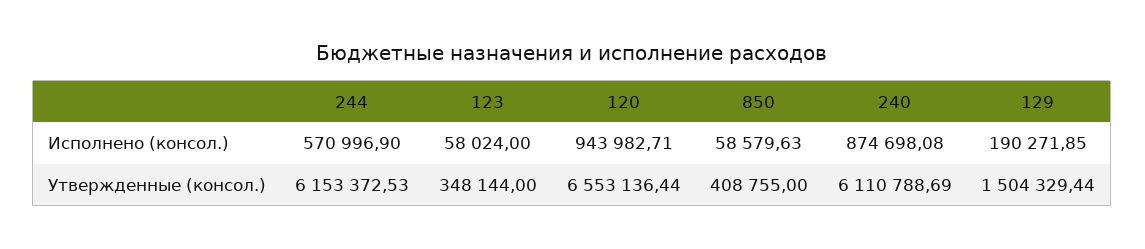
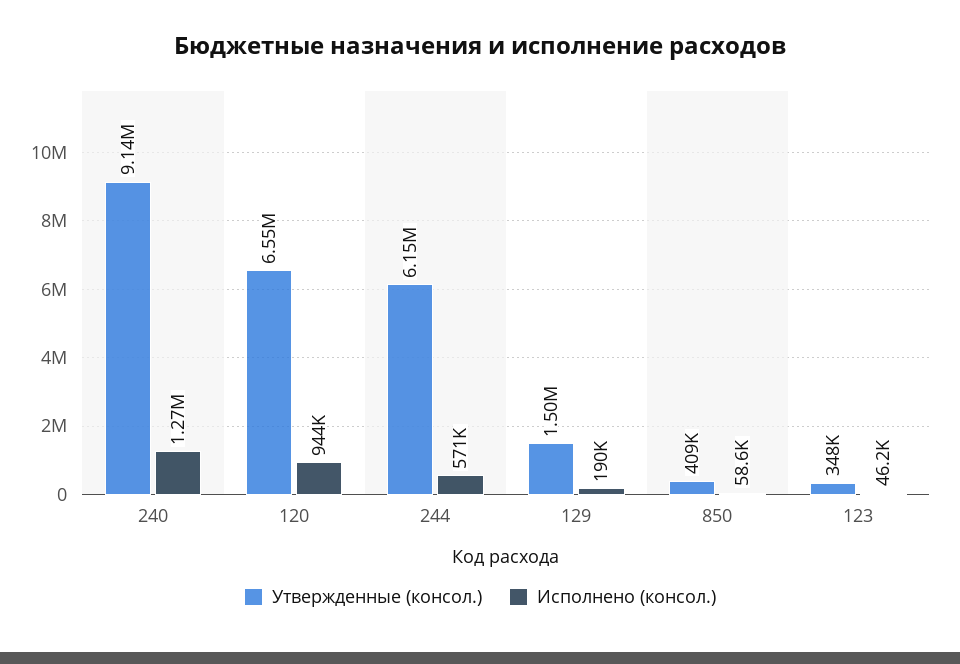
Исполнено (консол.), 123: 58024 -> 46200
Исполнено (консол.), 240: 874698.08 -> 1270000
Утвержденные (консол.), 240: 6110788.69 -> 9140000

